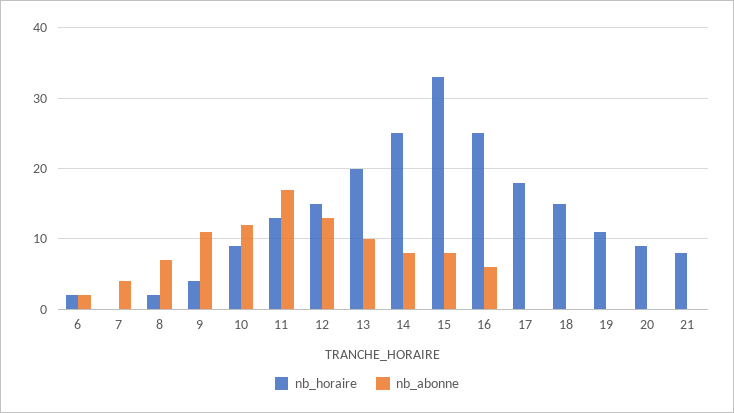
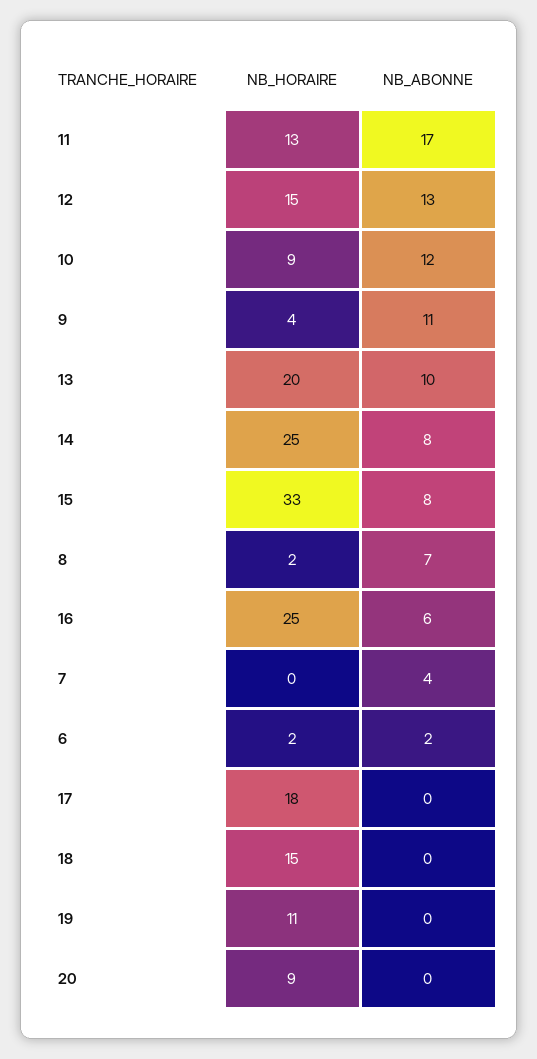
nb_horaire, 21: 8 -> none
nb_abonne, 21: 0 -> none

